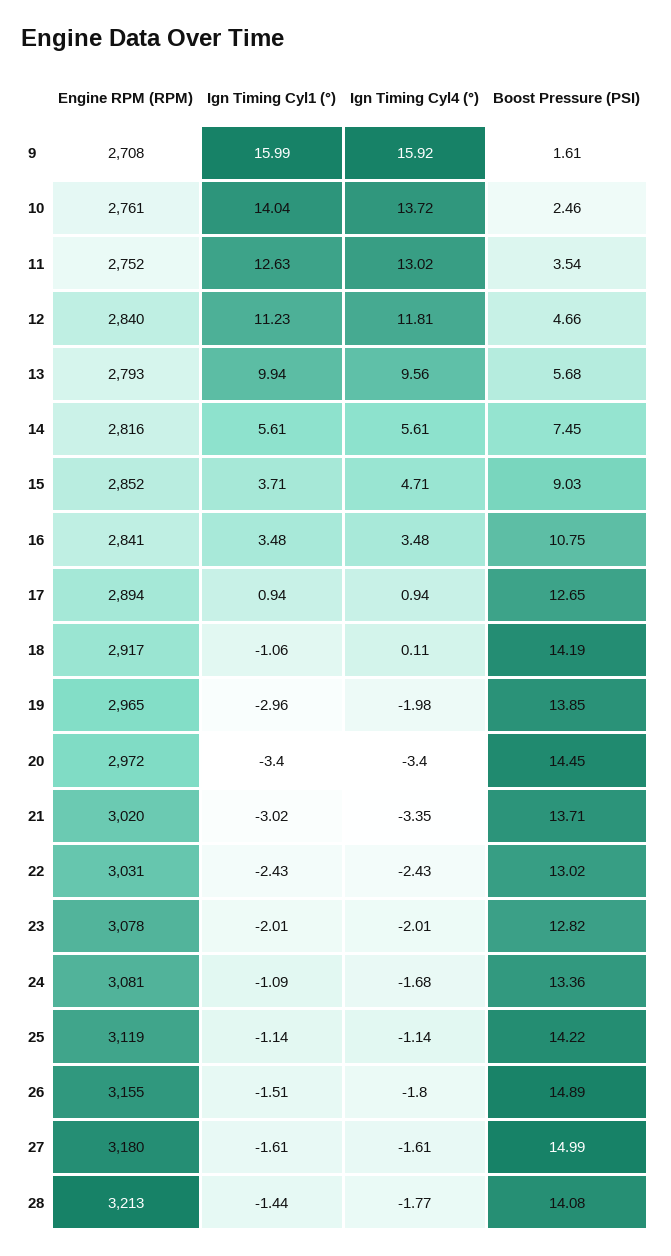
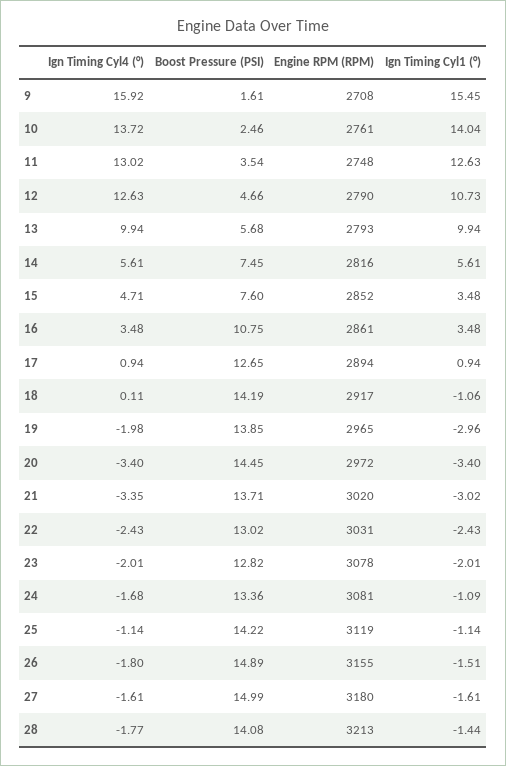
Ign Timing Cyl1 (°), 9: 15.99 -> 15.45
Engine RPM (RPM), 11: 2752 -> 2748
Engine RPM (RPM), 12: 2840 -> 2790
Ign Timing Cyl1 (°), 12: 11.23 -> 10.73
Ign Timing Cyl4 (°), 12: 11.81 -> 12.63
Ign Timing Cyl4 (°), 13: 9.56 -> 9.94
Ign Timing Cyl1 (°), 15: 3.71 -> 3.48
Boost Pressure (PSI), 15: 9.03 -> 7.6
Engine RPM (RPM), 16: 2841 -> 2861

